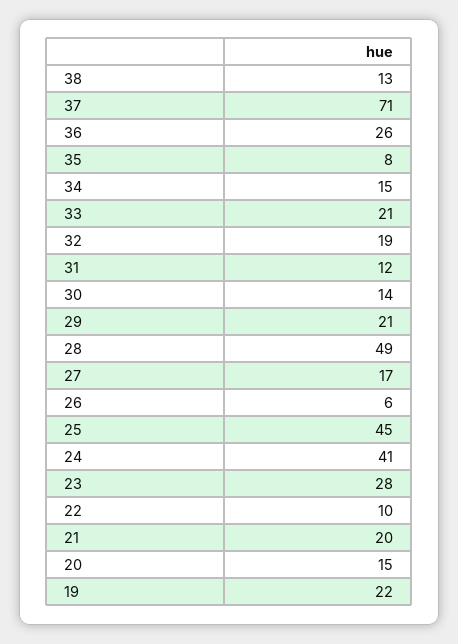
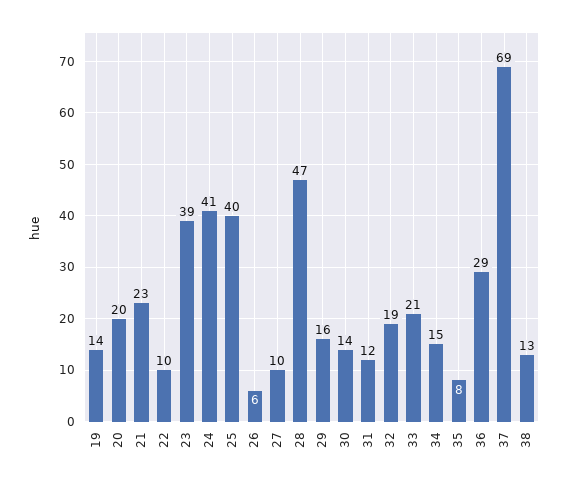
37: 71 -> 69
36: 26 -> 29
29: 21 -> 16
28: 49 -> 47
27: 17 -> 10
25: 45 -> 40
23: 28 -> 39
21: 20 -> 23
20: 15 -> 20
19: 22 -> 14

